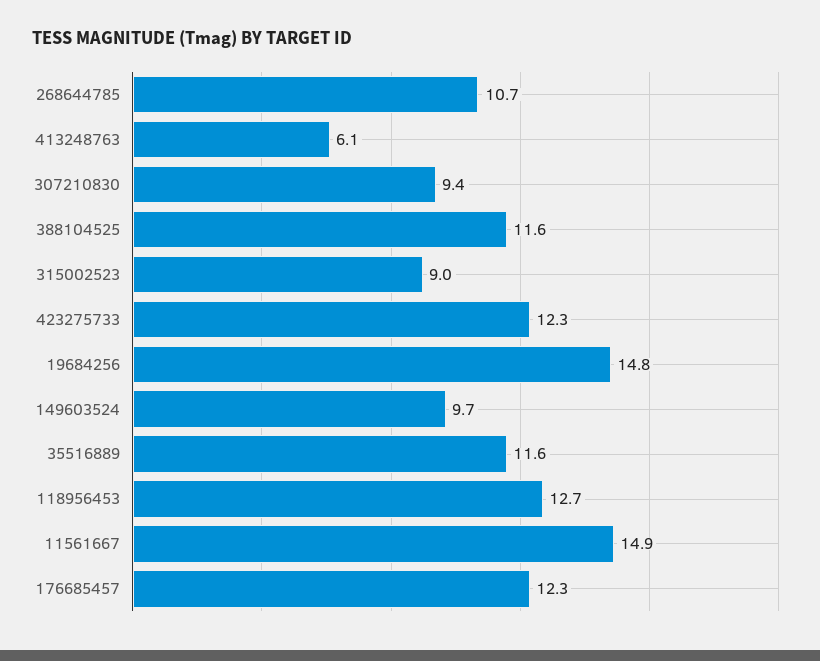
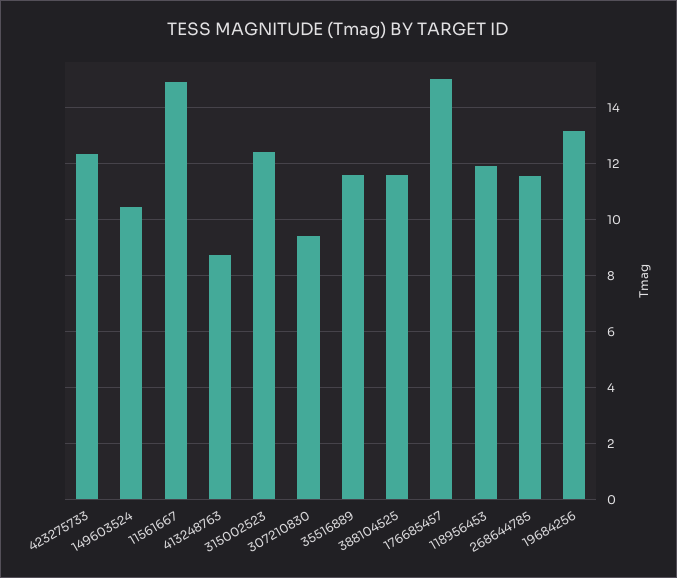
268644785: 10.7 -> 11.5
413248763: 6.1 -> 8.75
315002523: 9 -> 12.5
19684256: 14.8 -> 13.25
149603524: 9.7 -> 10.5
118956453: 12.7 -> 12
176685457: 12.3 -> 15

